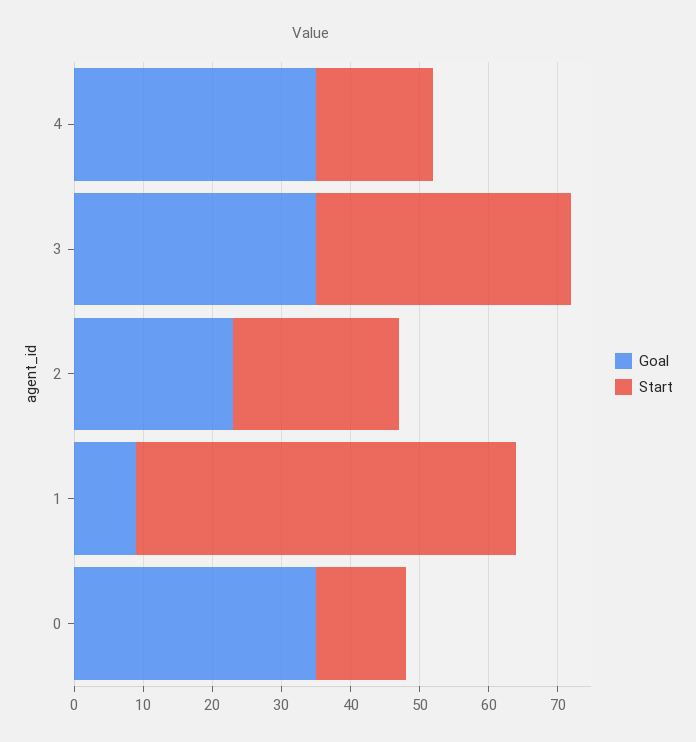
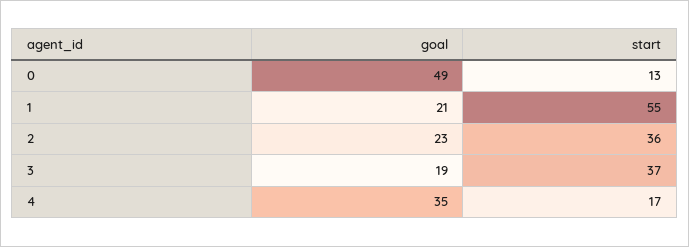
Goal, 3: 35 -> 19
Start, 2: 25 -> 36
Goal, 1: 10 -> 21
Goal, 0: 35 -> 49

